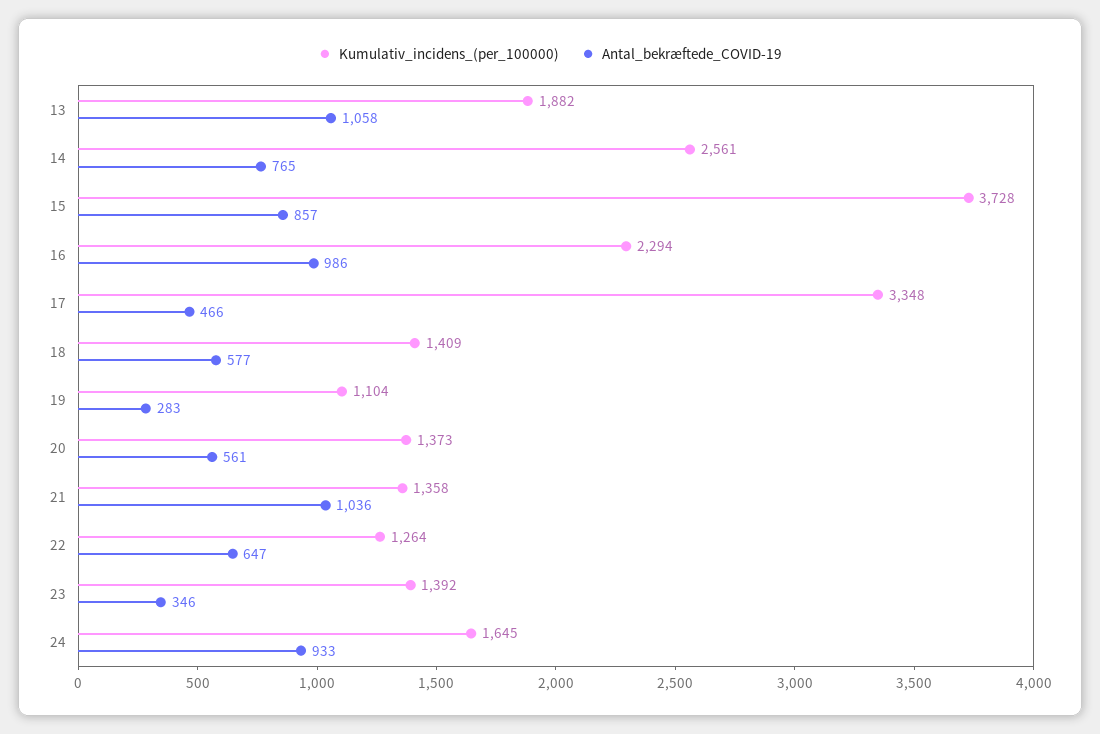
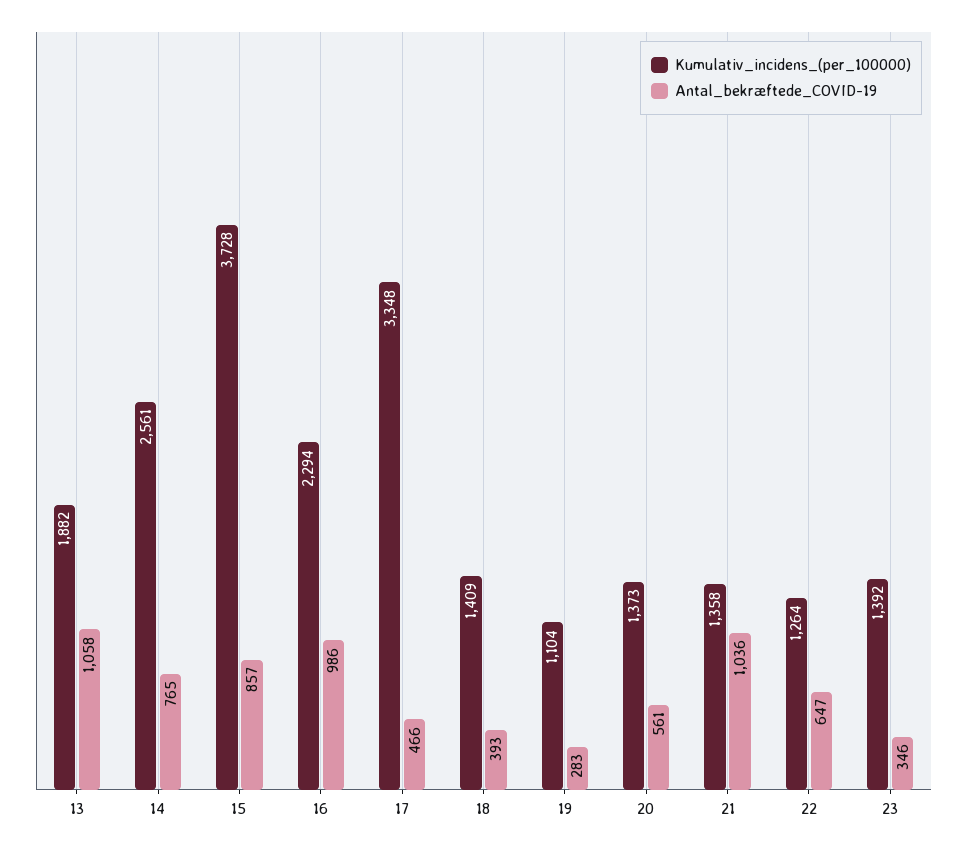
Antal_bekræftede_COVID-19, 18: 577 -> 393
Kumulativ_incidens_(per_100000), 24: 1645 -> none
Antal_bekræftede_COVID-19, 24: 933 -> none

